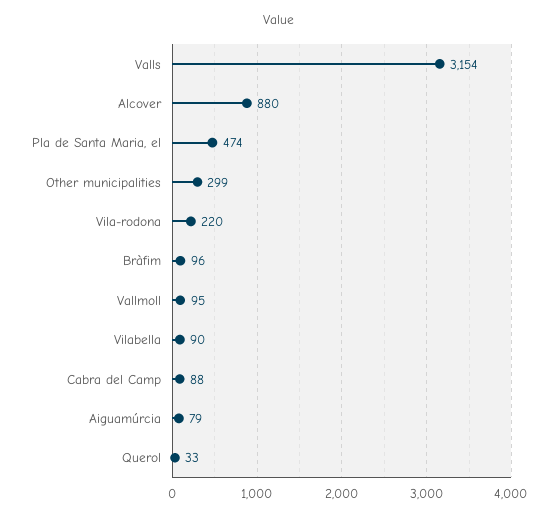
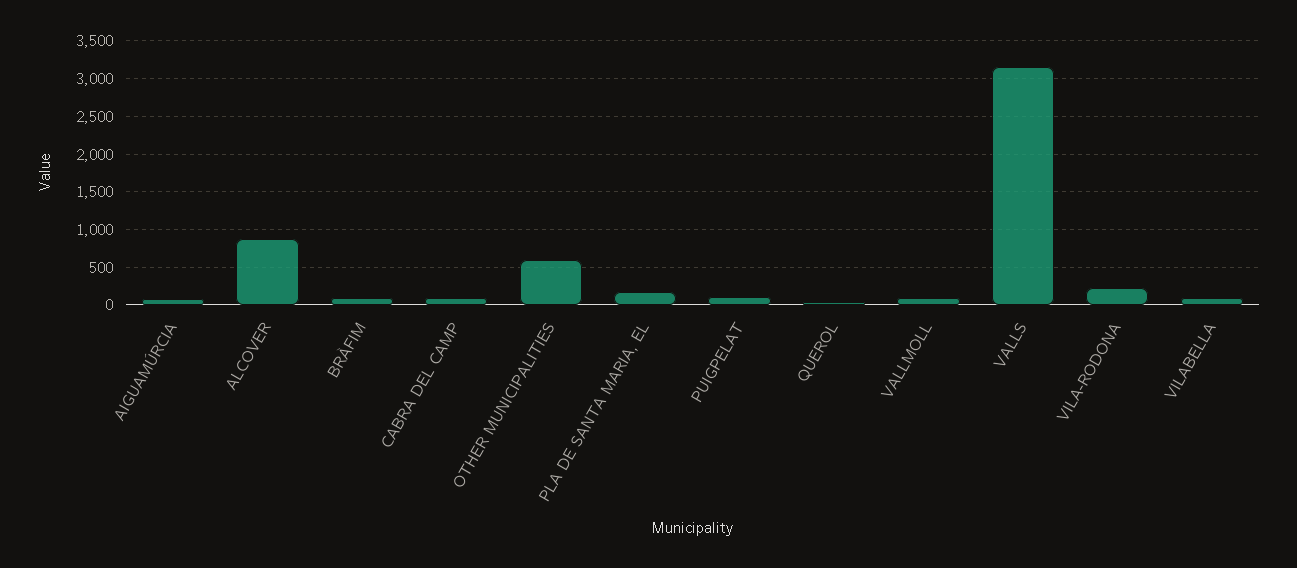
Pla de Santa Maria, el: 474 -> 200
Other municipalities: 299 -> 600
PUIGPELAT: none -> 100

